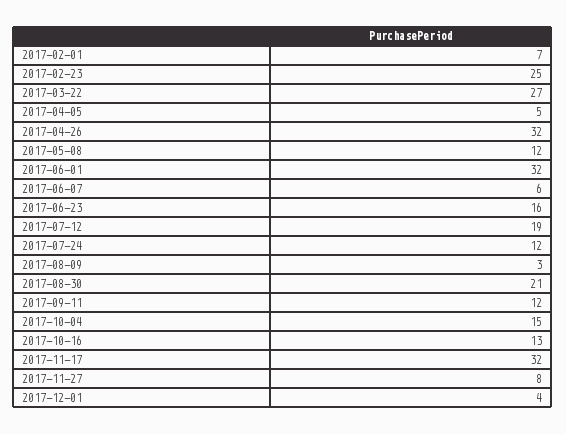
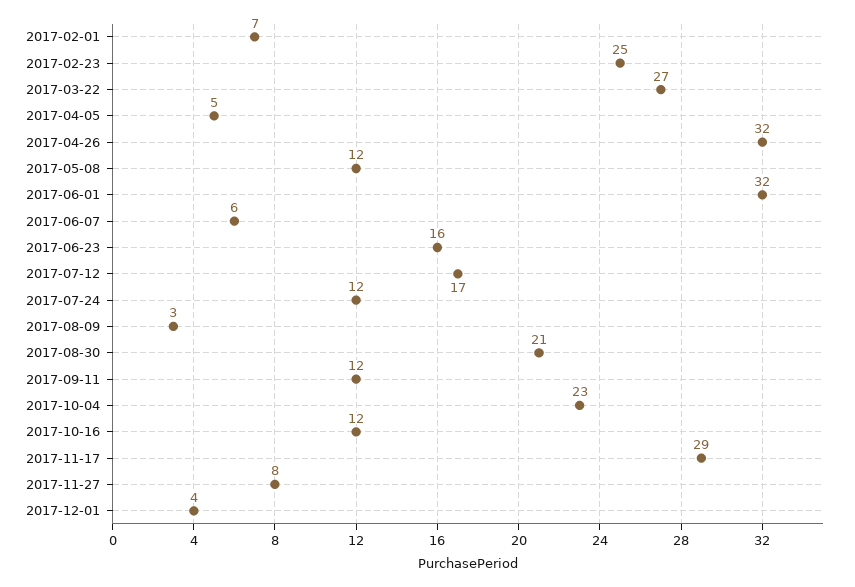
2017-07-12: 19 -> 17
2017-10-04: 15 -> 23
2017-10-16: 13 -> 12
2017-11-17: 32 -> 29

